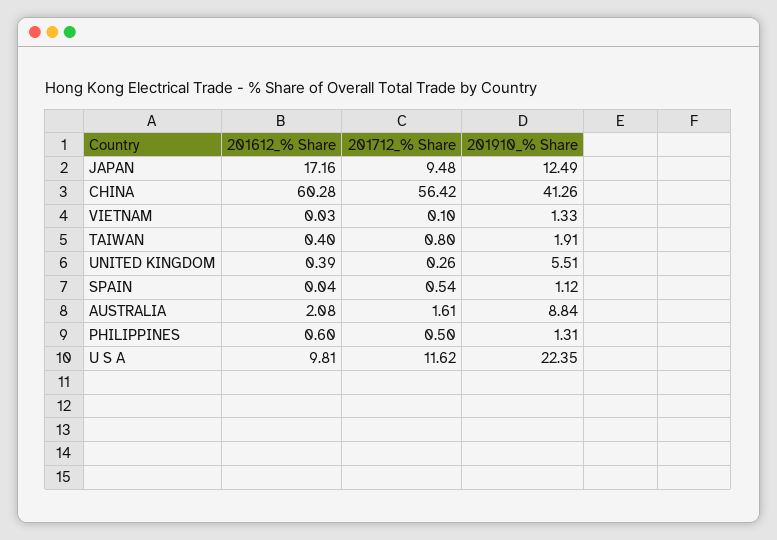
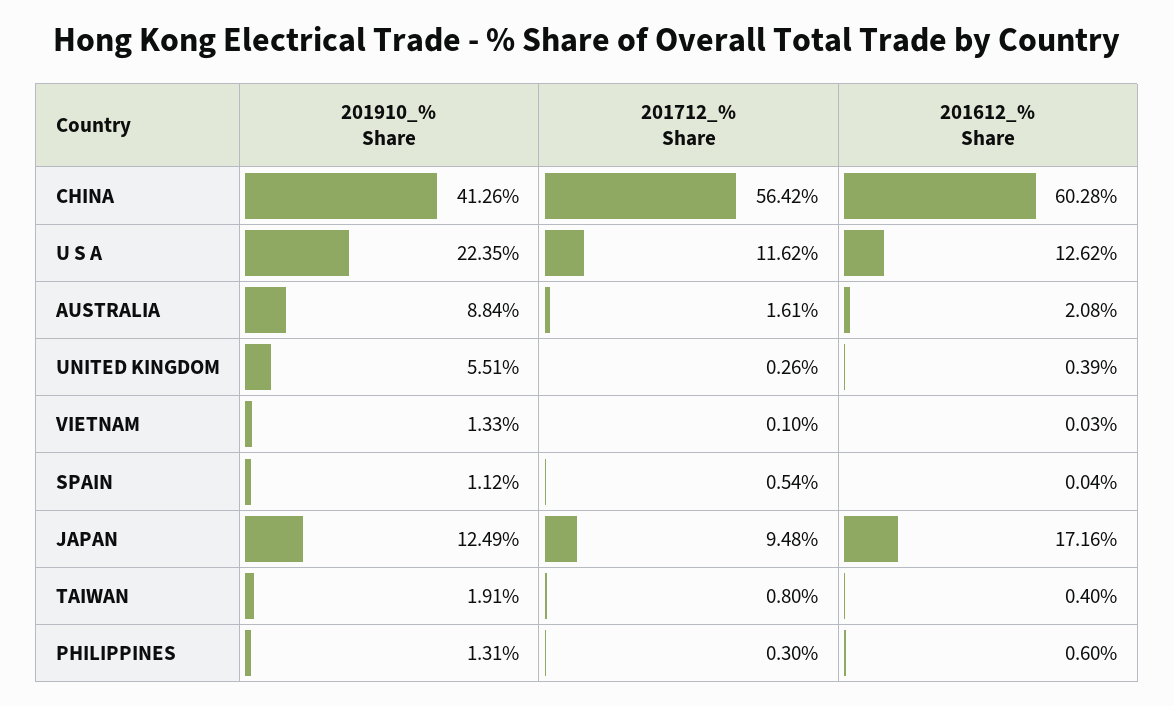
201712_% Share, PHILIPPINES: 0.5 -> 0.3
201612_% Share, U S A: 9.81 -> 12.62

